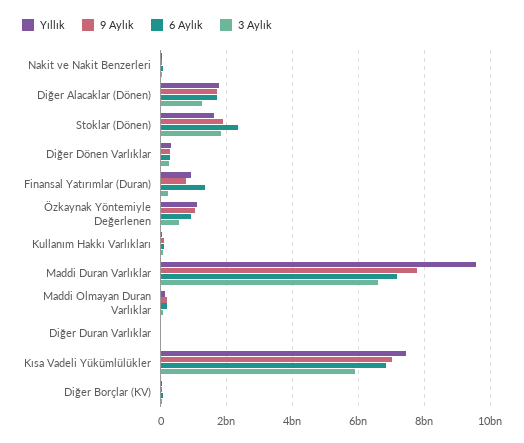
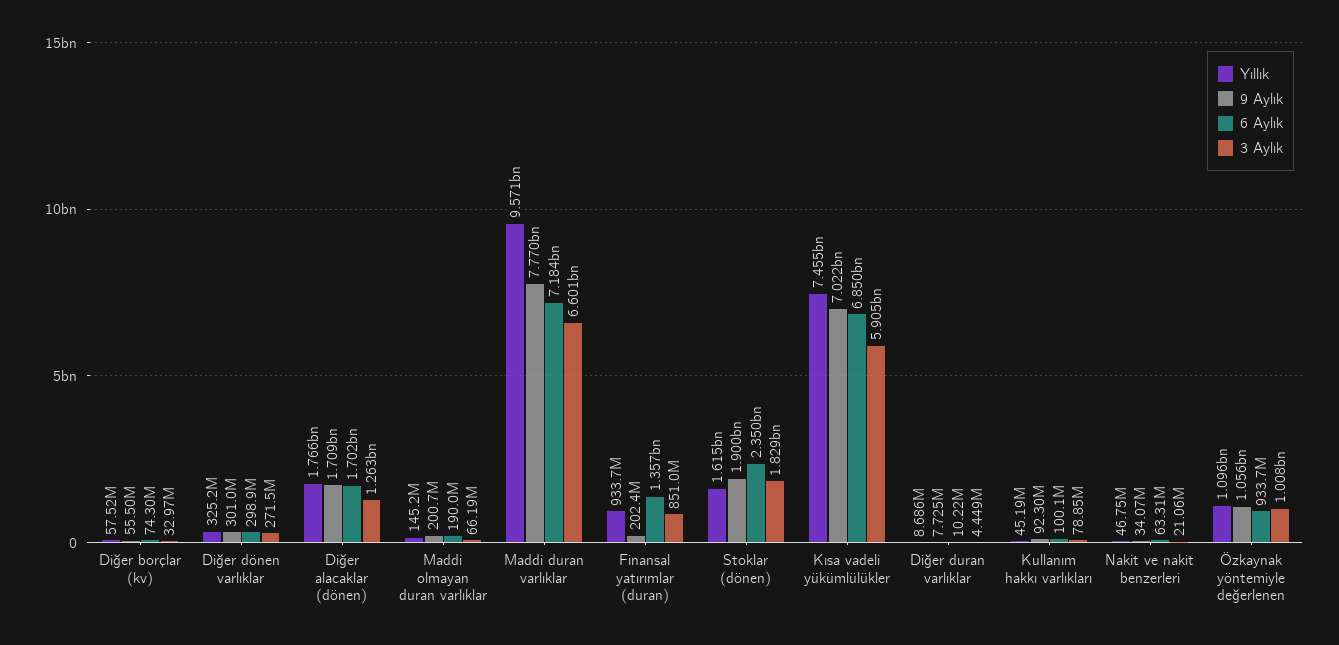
9 Aylık, Finansal Yatırımlar (Duran): 800000000 -> 202400000
3 Aylık, Finansal Yatırımlar (Duran): 200000000 -> 851000000
3 Aylık, Özkaynak Yöntemiyle Değerlenen: 600000000 -> 1008000000

